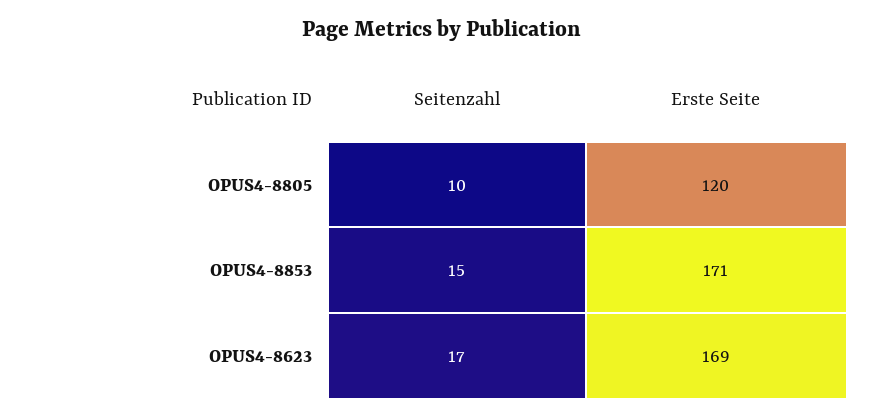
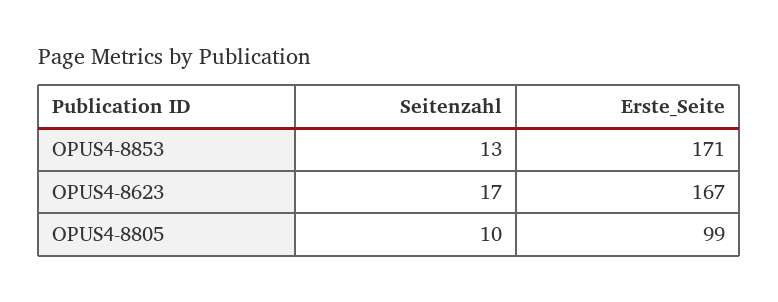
Erste Seite, OPUS4-8805: 120 -> 99
Seitenzahl, OPUS4-8853: 15 -> 13
Erste Seite, OPUS4-8623: 169 -> 167

